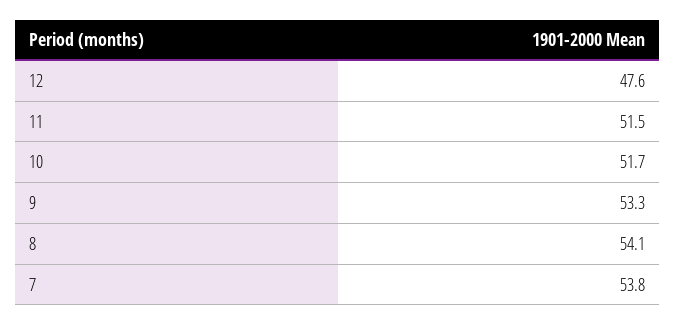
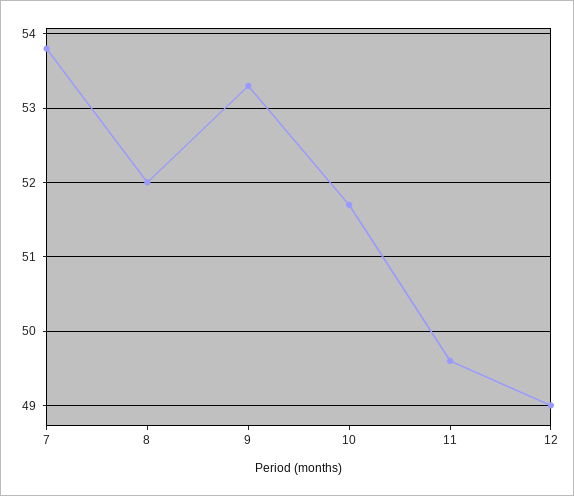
12: 47.6 -> 49
11: 51.5 -> 49.6
8: 54.1 -> 52

